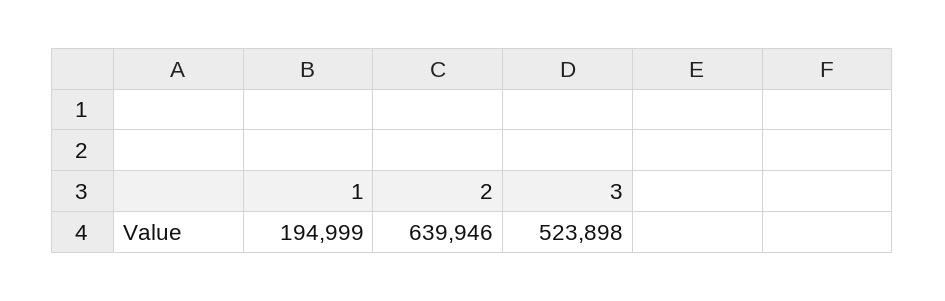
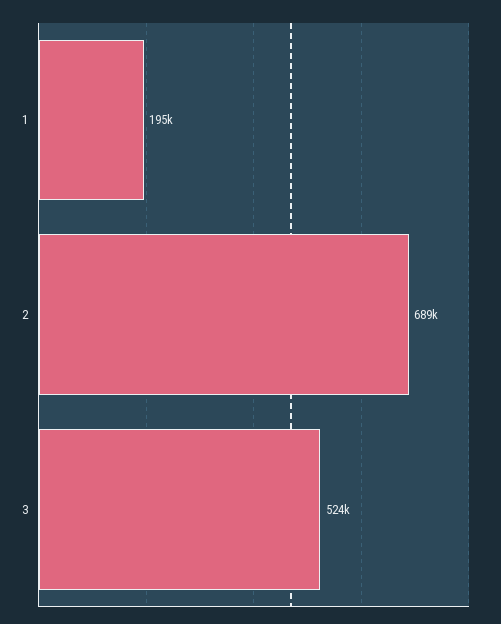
2: 639946 -> 689000

